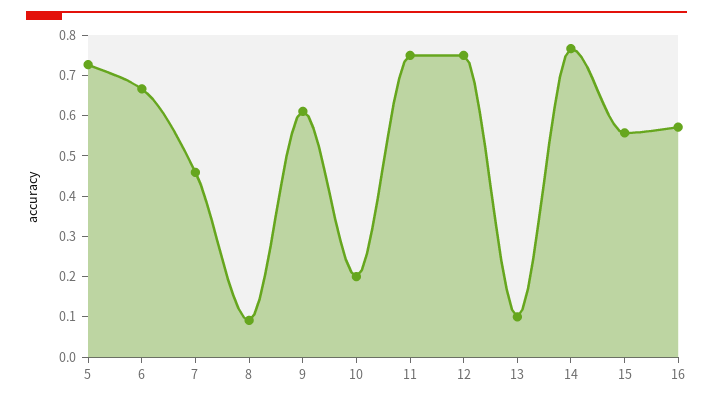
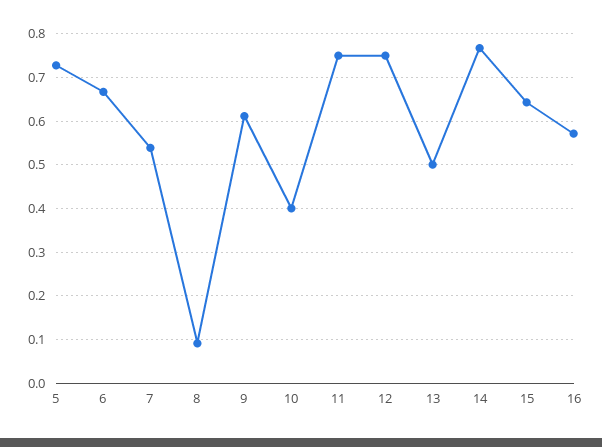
7: 0.46 -> 0.54
10: 0.2 -> 0.4
13: 0.1 -> 0.5
15: 0.56 -> 0.64

